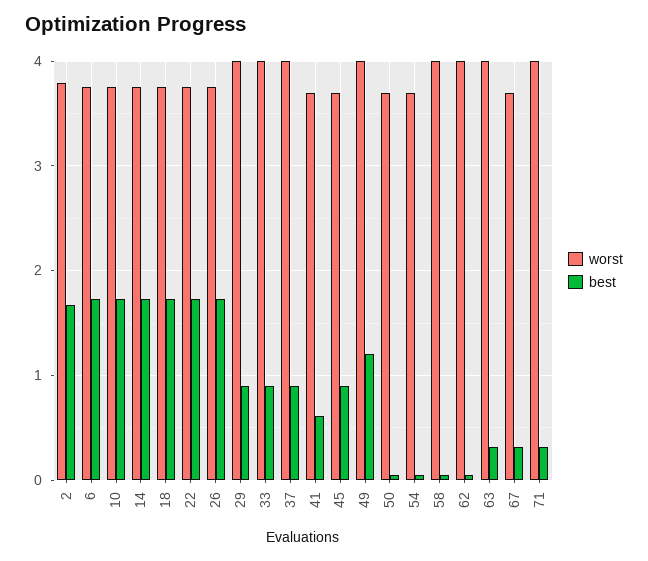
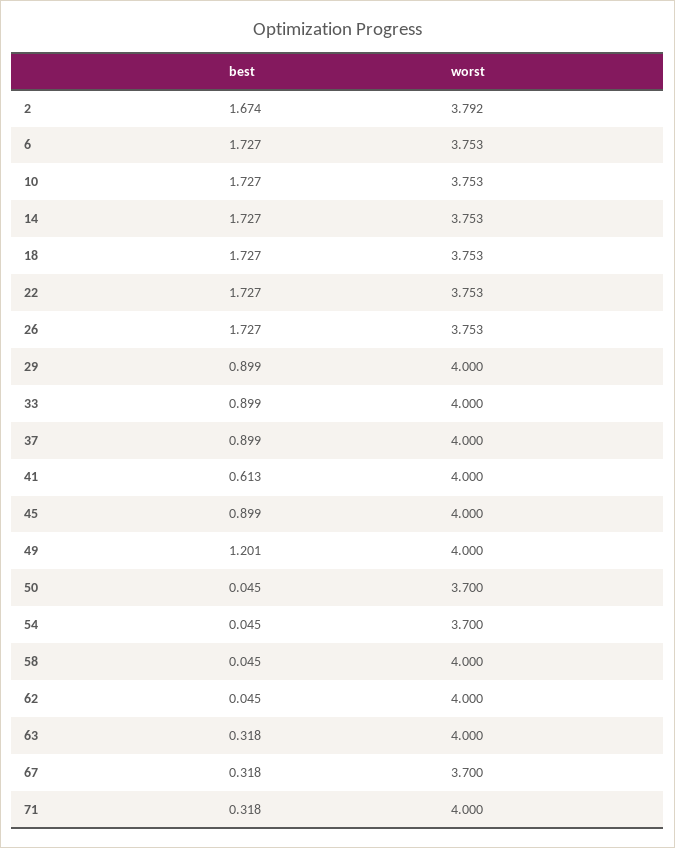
worst, 41: 3.7 -> 4
worst, 45: 3.7 -> 4

